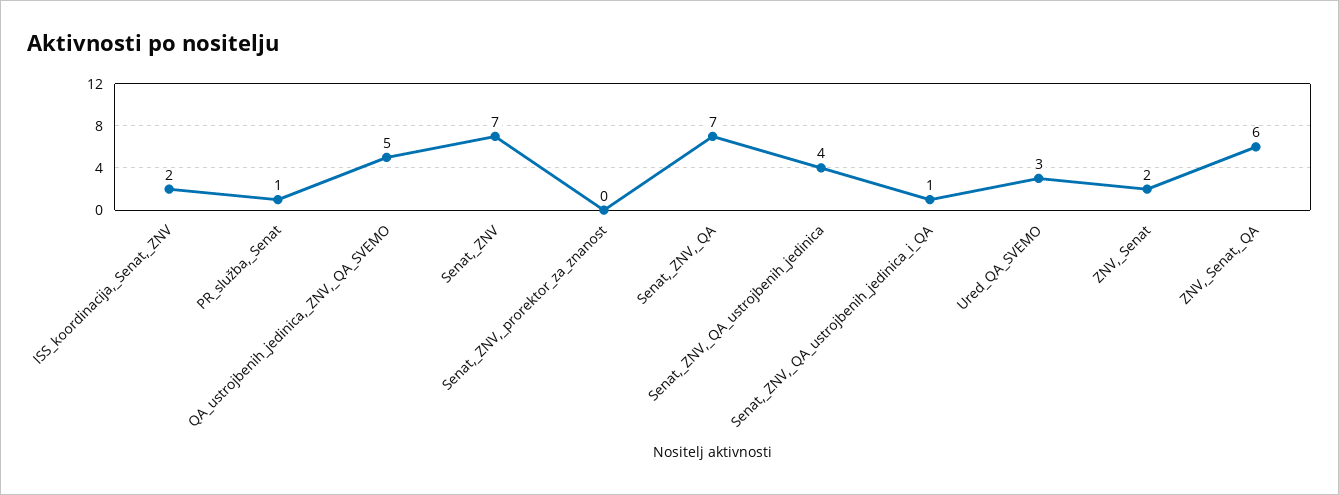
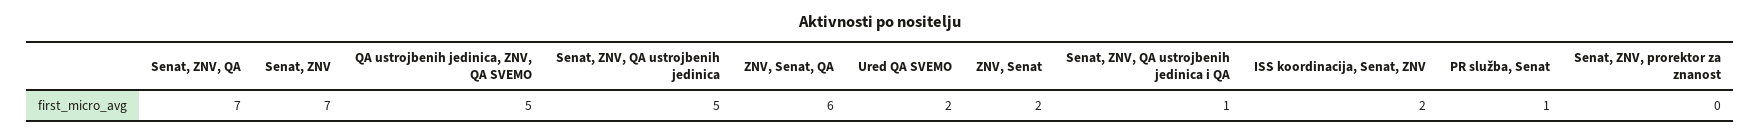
Senat,_ZNV,_QA_ustrojbenih_jedinica: 4 -> 5
Ured_QA_SVEMO: 3 -> 2

